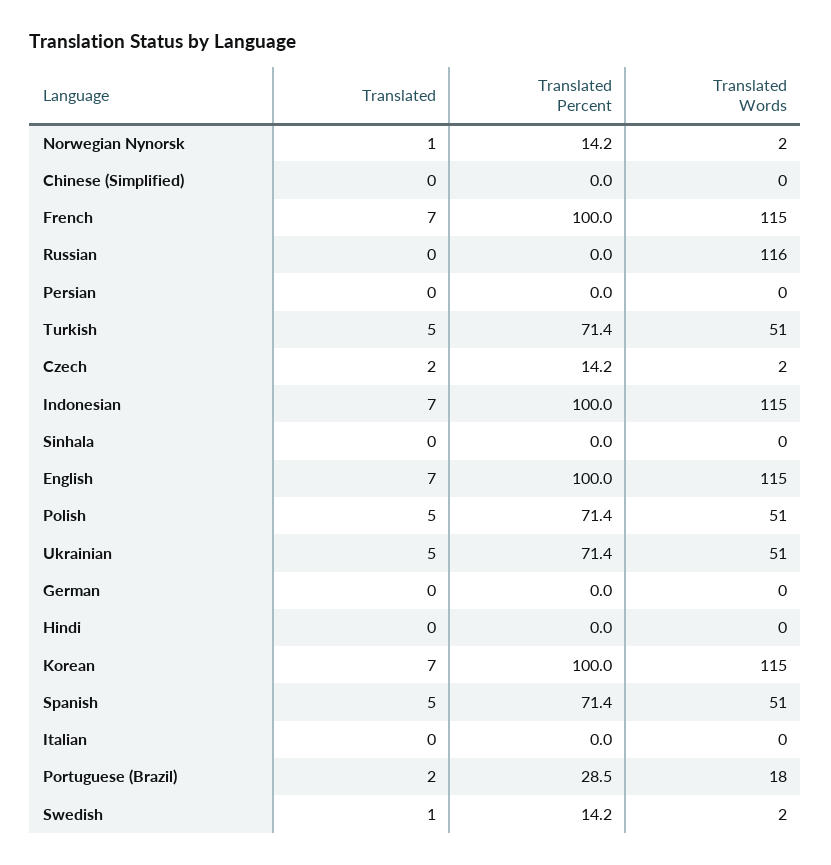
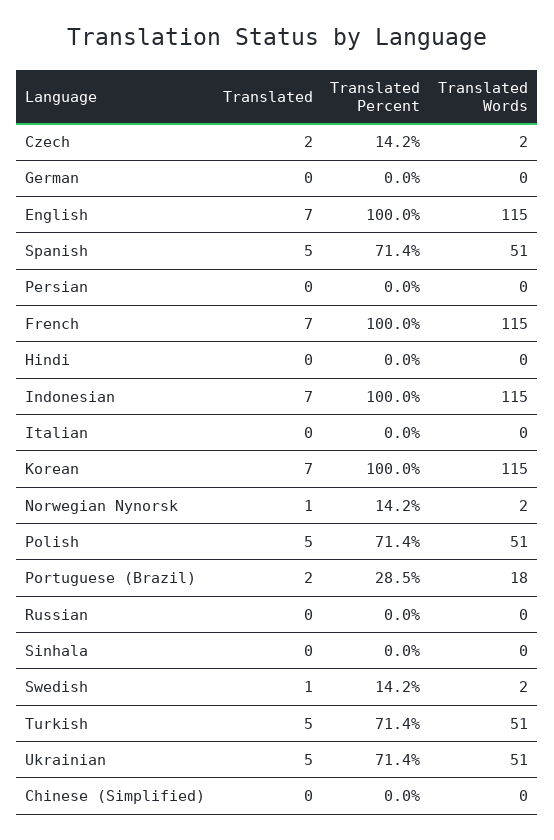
Translated Words, Russian: 116 -> 0

